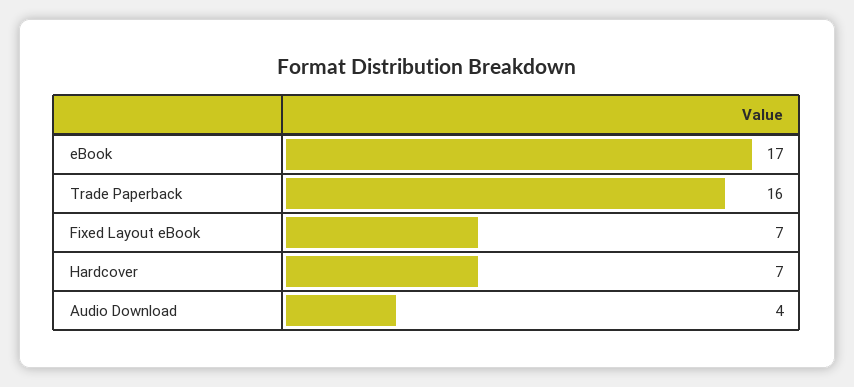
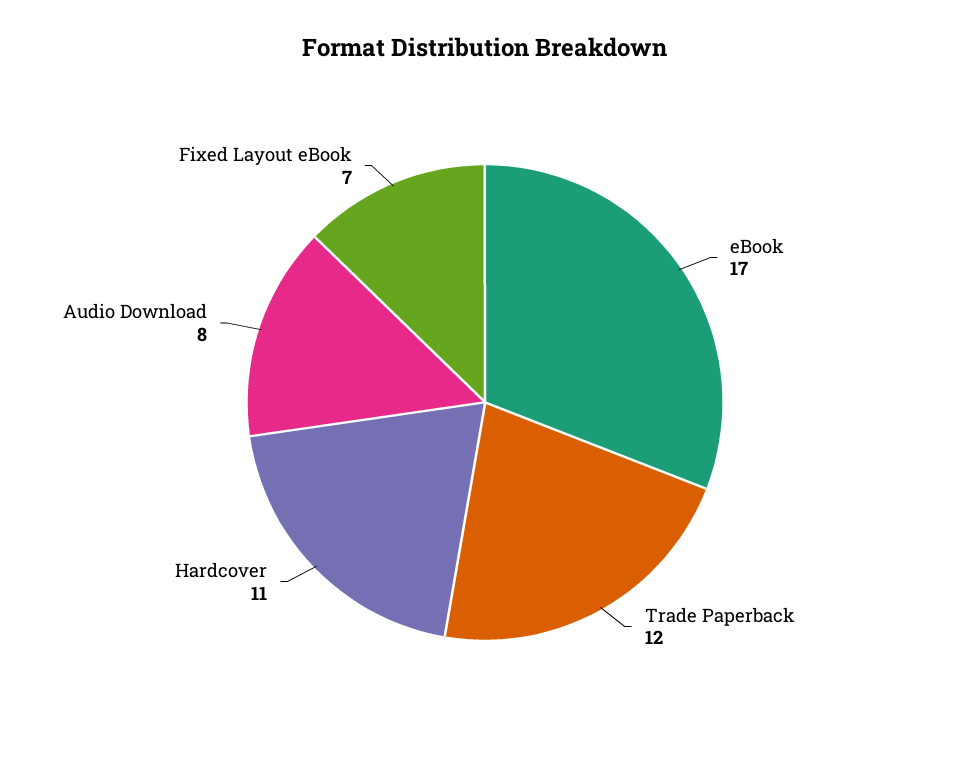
Trade Paperback: 16 -> 12
Hardcover: 7 -> 11
Audio Download: 4 -> 8

